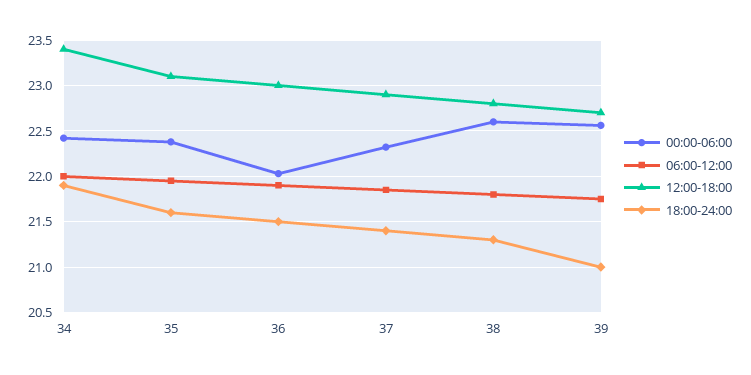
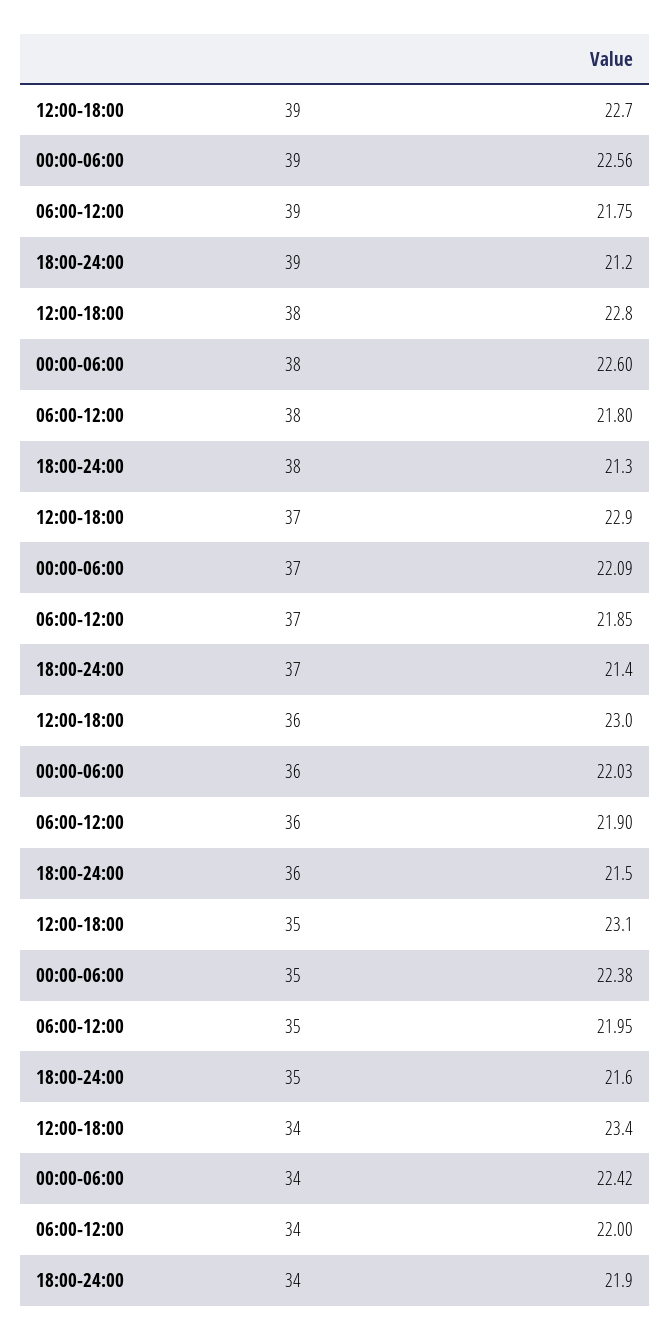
00:00-06:00, 37: 22.3 -> 22.09
18:00-24:00, 39: 21 -> 21.2

